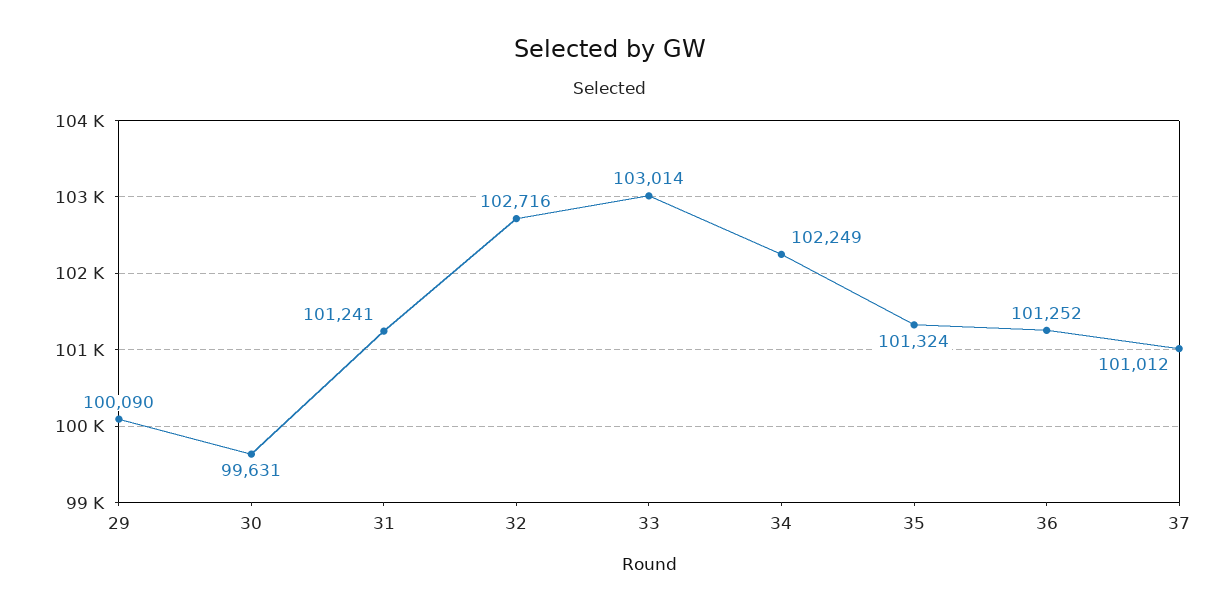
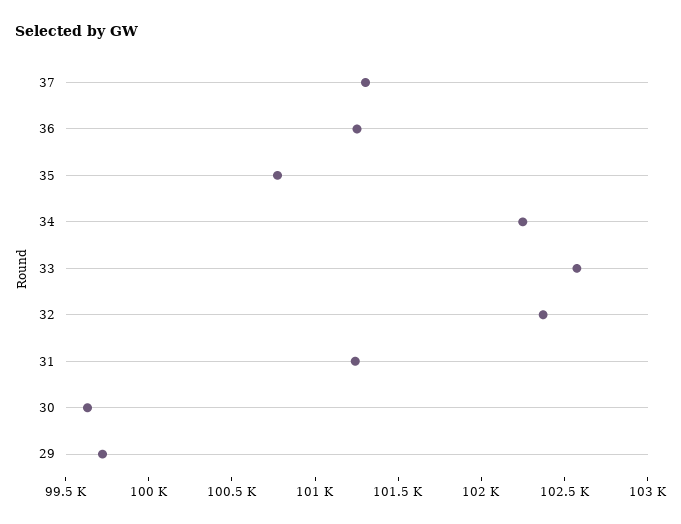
29: 100090 -> 99700
32: 102716 -> 102400
33: 103014 -> 102600
35: 101324 -> 100800
37: 101012 -> 101300

